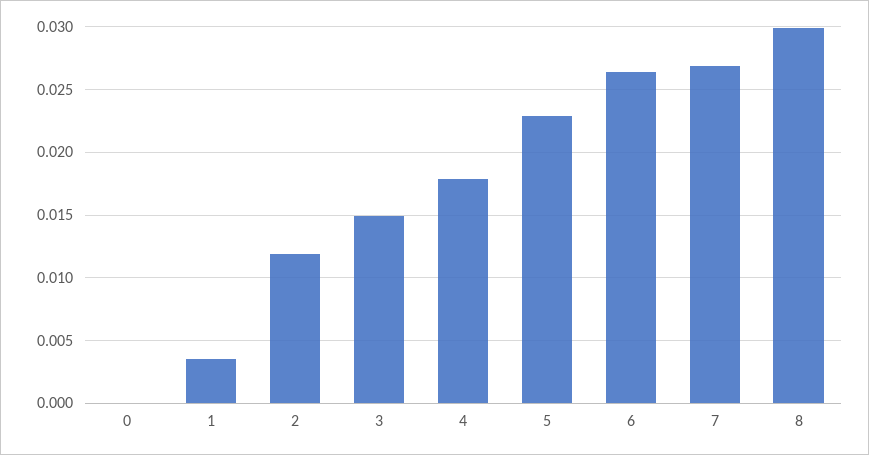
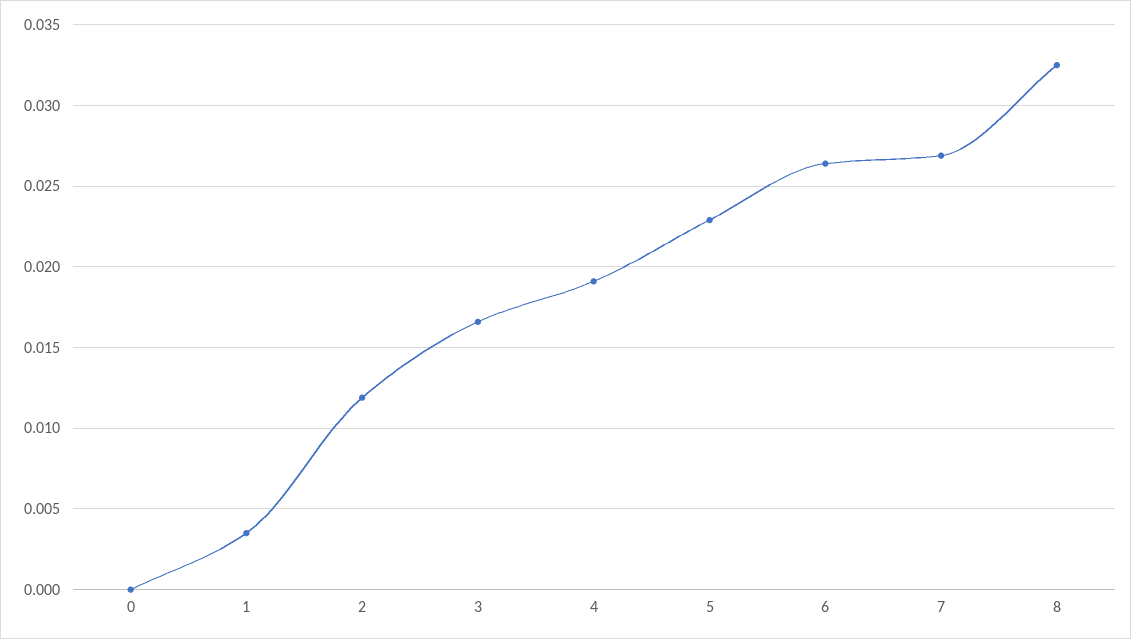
3: 0.015 -> 0.0165
4: 0.018 -> 0.019
8: 0.03 -> 0.0325

